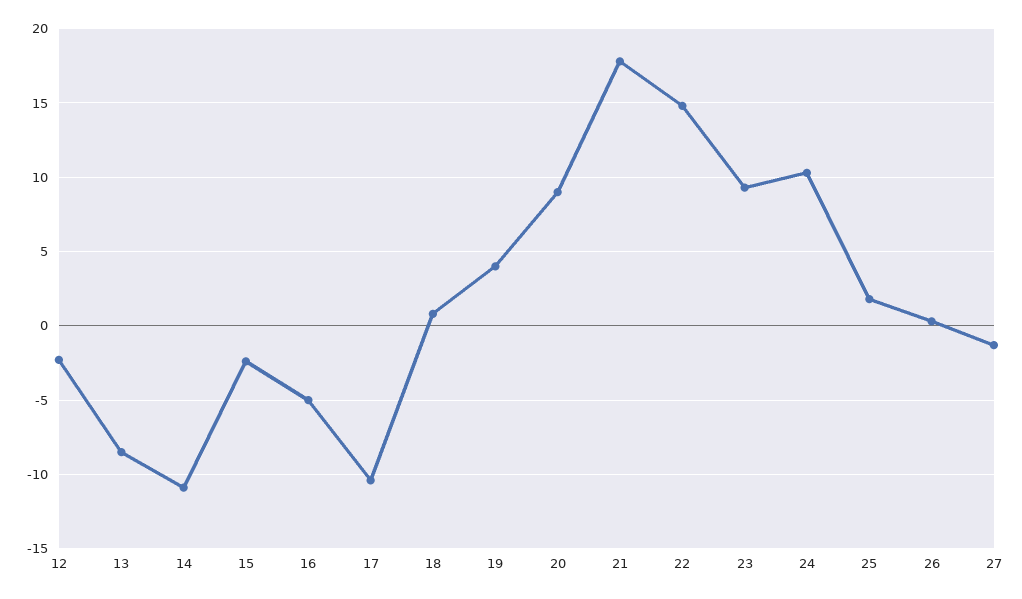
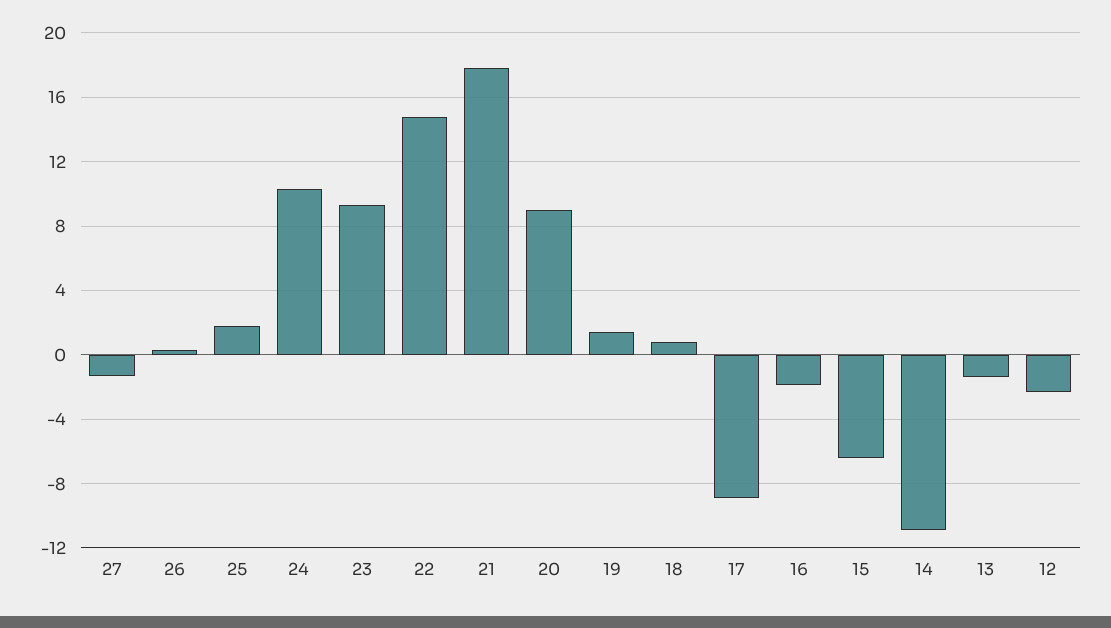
13: -8.5 -> -1.5
15: -2.5 -> -6.5
16: -5 -> -2
17: -10.5 -> -9
19: 4 -> 1.5

